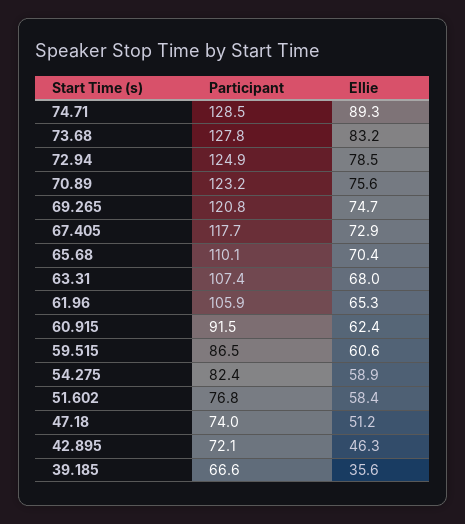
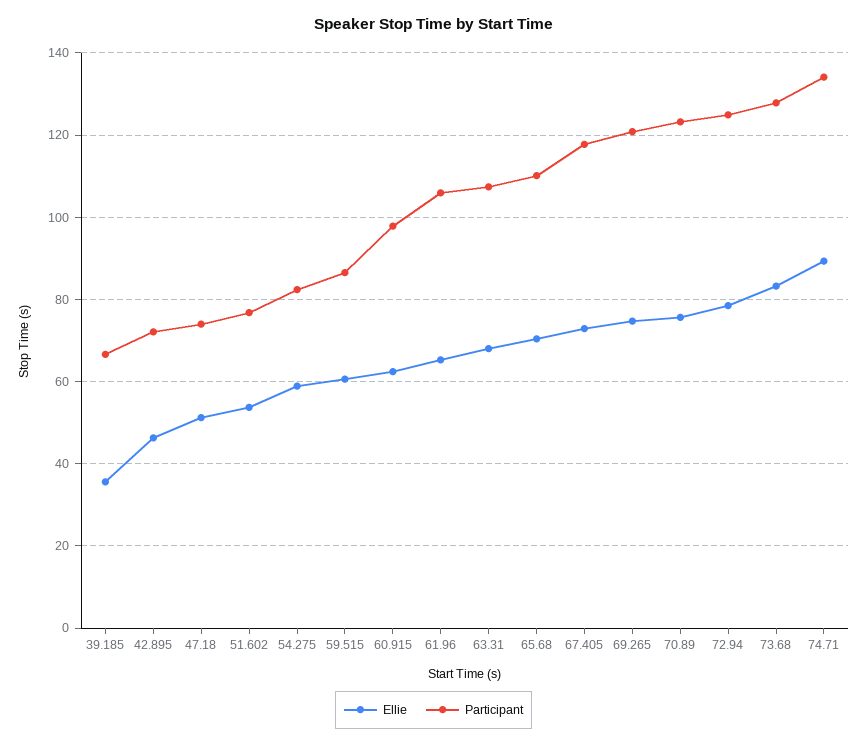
Participant, 74.71: 128.5 -> 134
Participant, 60.915: 91.5 -> 98
Ellie, 51.602: 58.4 -> 54

